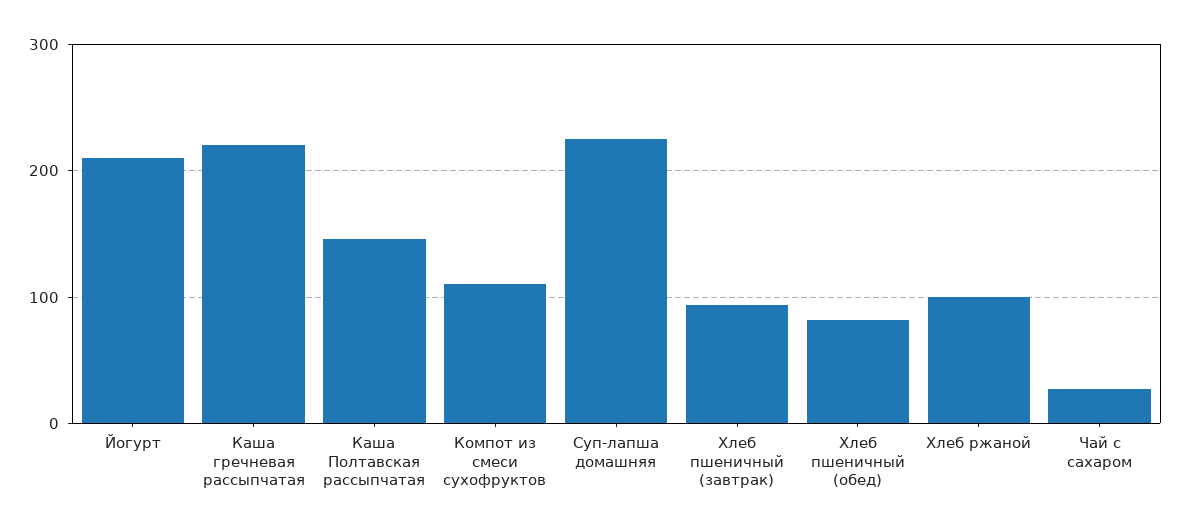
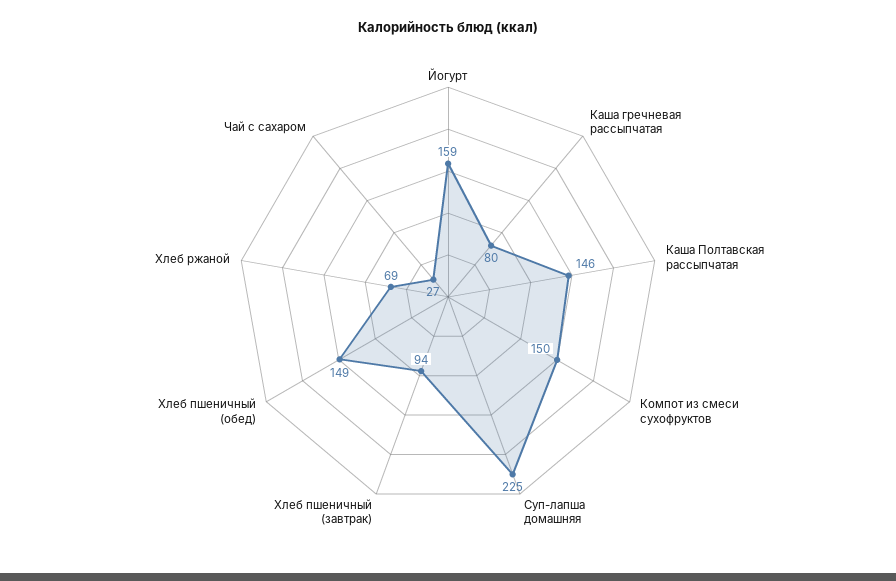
Йогурт: 210 -> 159
Каша гречневая рассыпчатая: 220 -> 80
Компот из смеси сухофруктов: 110 -> 150
Хлеб пшеничный (обед): 80 -> 149
Хлеб ржаной: 100 -> 69

